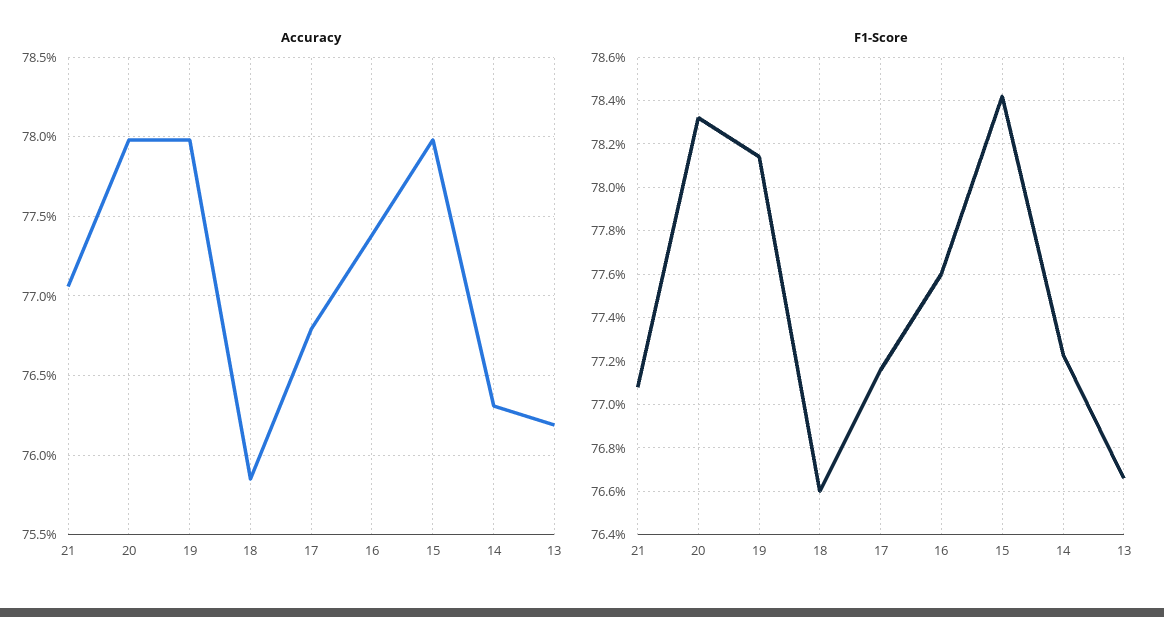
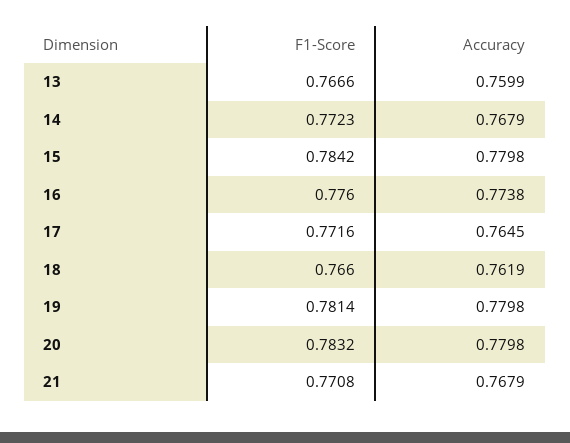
Accuracy, 21: 0.7705 -> 0.7679
Accuracy, 18: 0.7585 -> 0.7619
Accuracy, 17: 0.768 -> 0.7645
Accuracy, 14: 0.763 -> 0.7679
Accuracy, 13: 0.762 -> 0.7599

